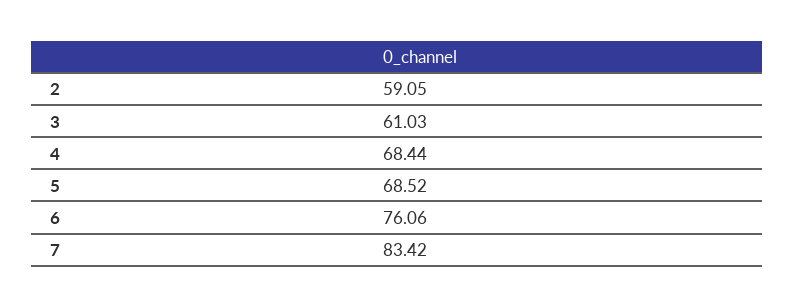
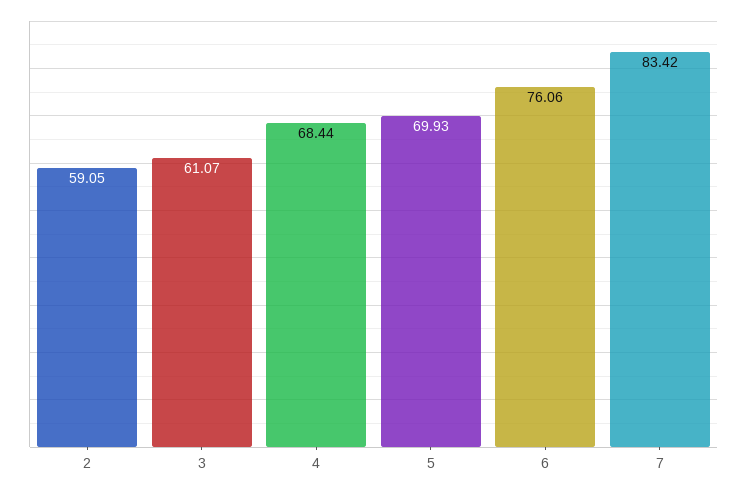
3: 61.03 -> 61.07
5: 68.52 -> 69.93

